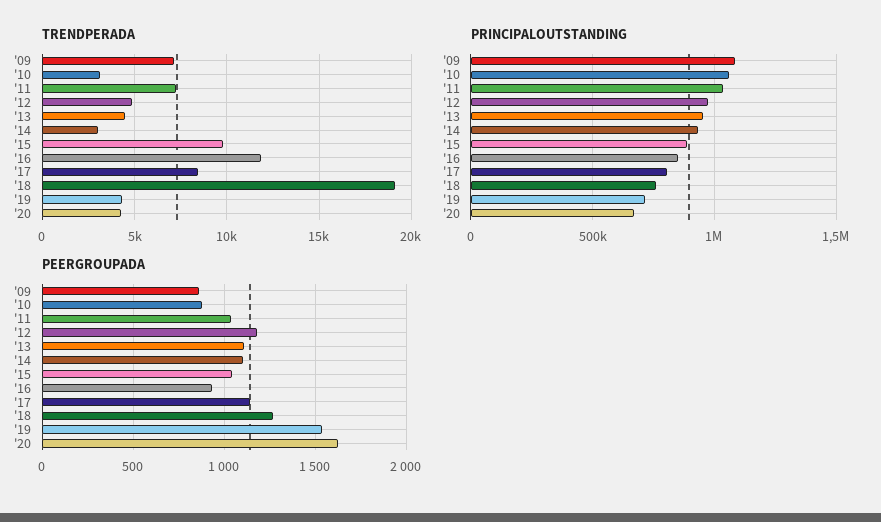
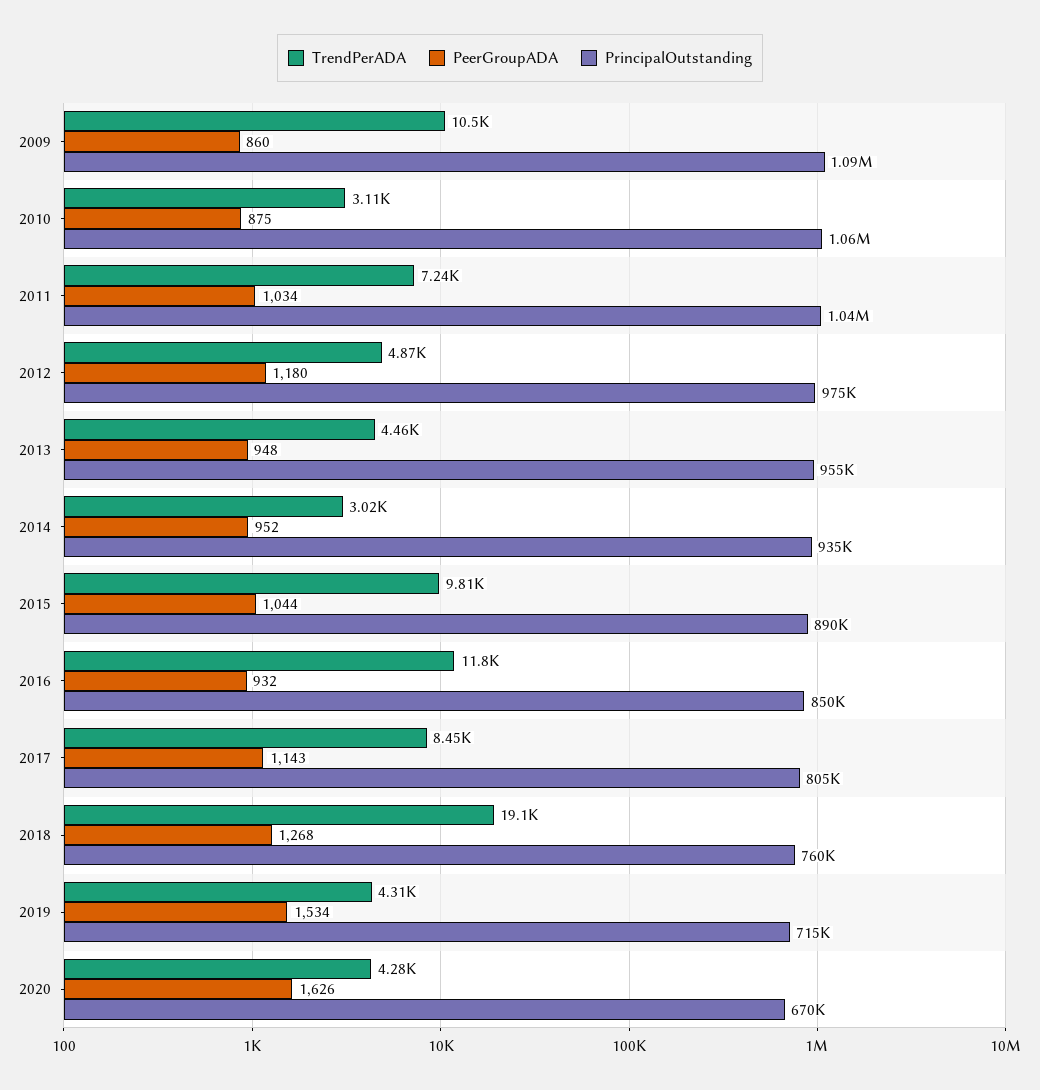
TRENDPERADA, '09: 7000 -> 10500
PEERGROUPADA, '13: 1100 -> 948
PEERGROUPADA, '14: 1100 -> 952

